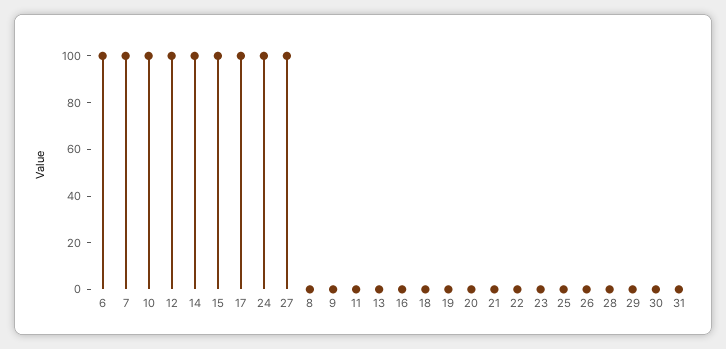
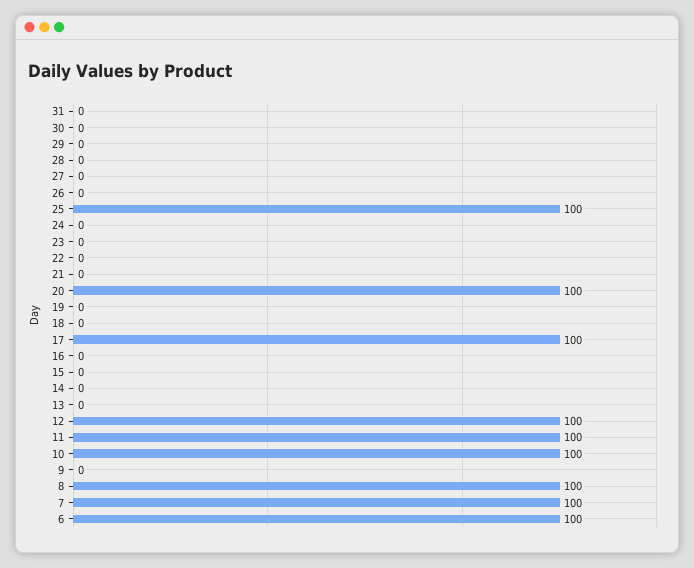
14: 100 -> 0
15: 100 -> 0
24: 100 -> 0
27: 100 -> 0
8: 0 -> 100
11: 0 -> 100
20: 0 -> 100
25: 0 -> 100

